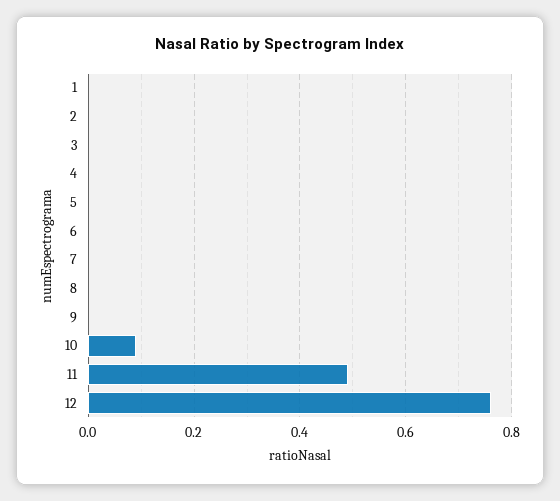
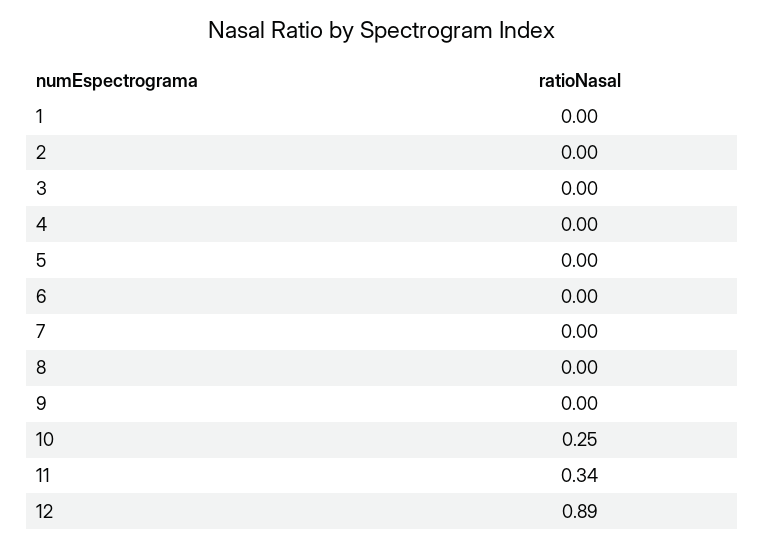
10: 0.1 -> 0.25
11: 0.5 -> 0.34
12: 0.75 -> 0.89

